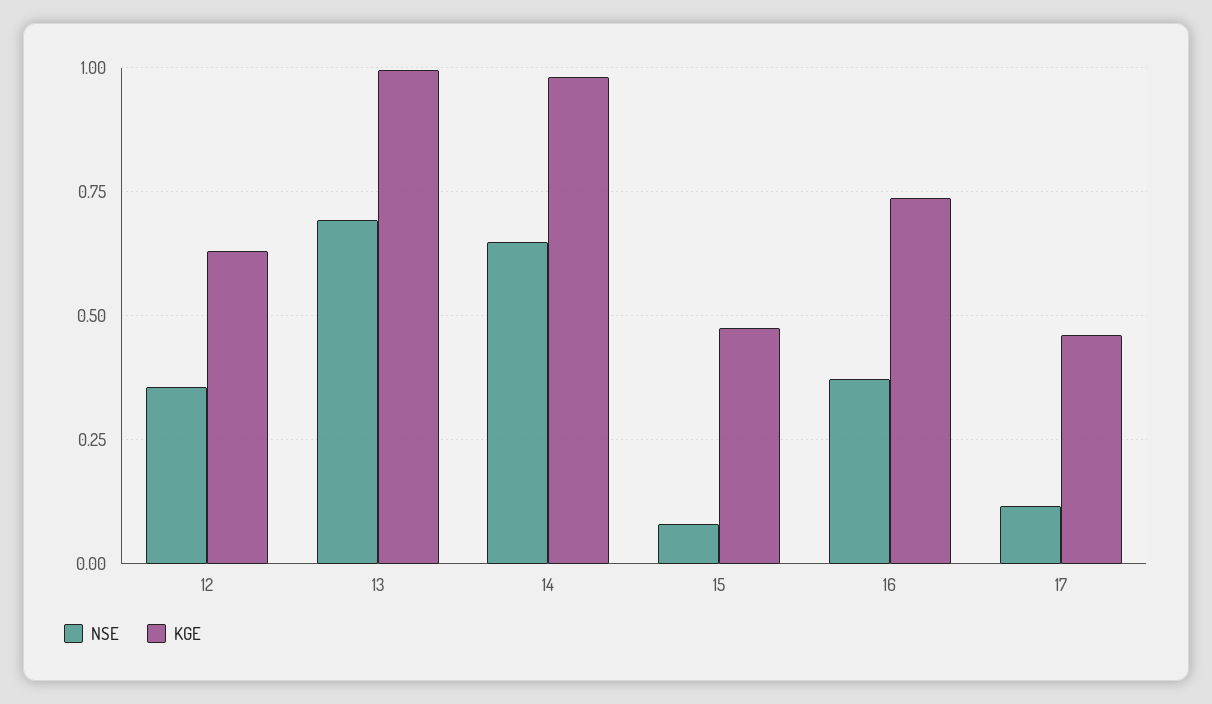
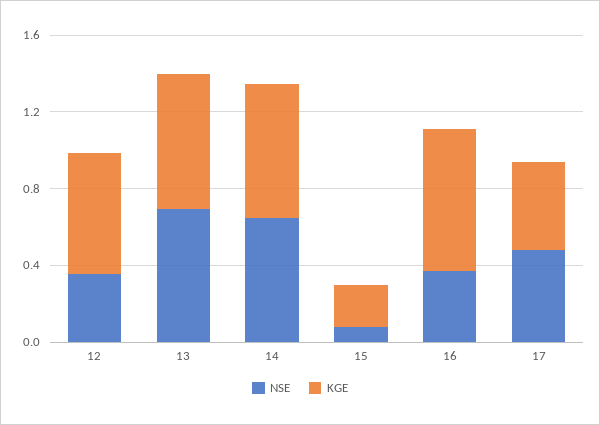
KGE, 13: 1 -> 0.7
KGE, 14: 0.975 -> 0.7
KGE, 15: 0.475 -> 0.2
NSE, 17: 0.125 -> 0.5

